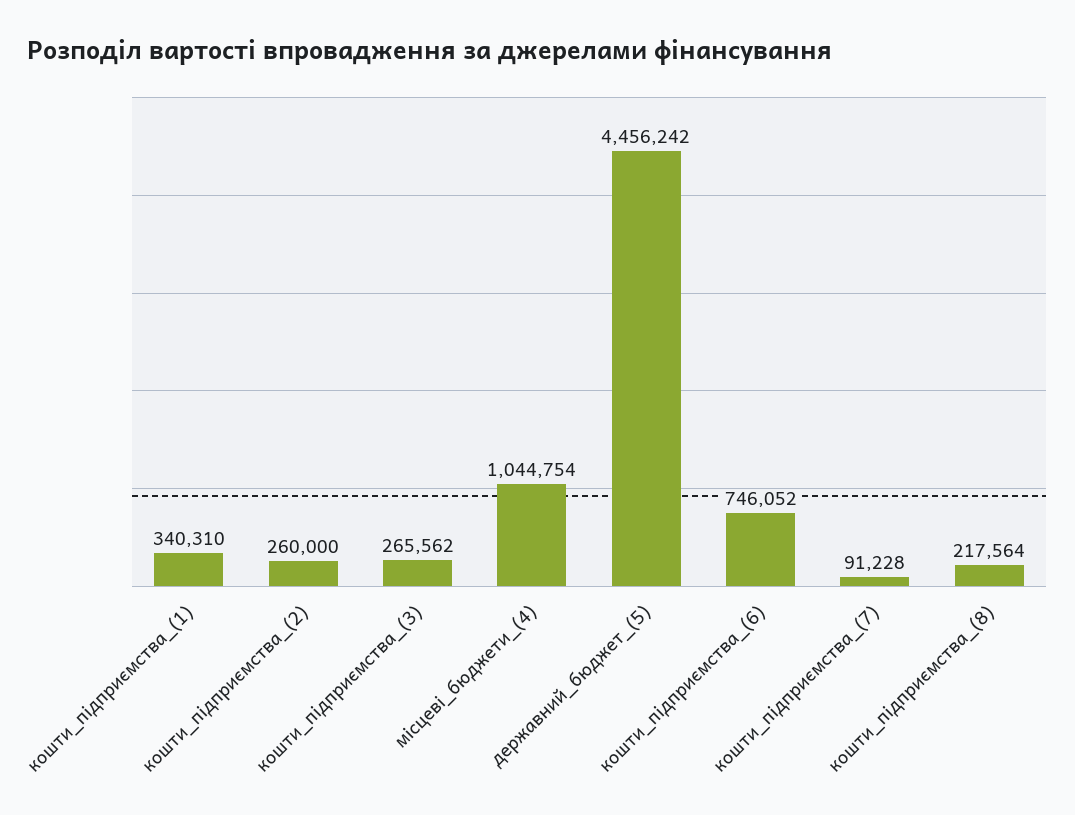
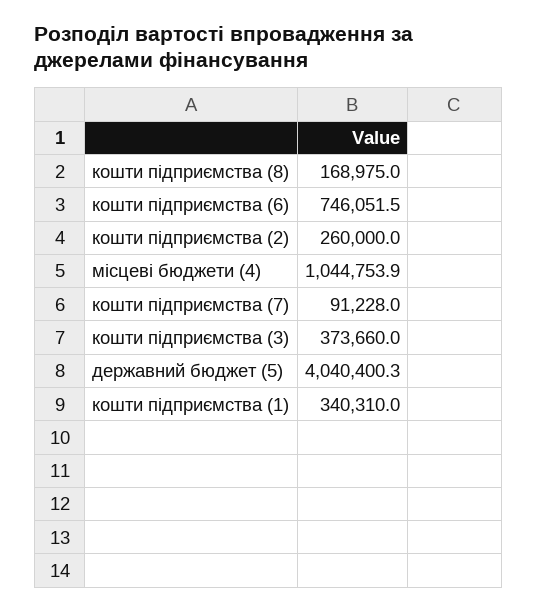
кошти_підприємства_(3): 265562 -> 373660
державний_бюджет_(5): 4456242 -> 4040400.3
кошти_підприємства_(8): 217564 -> 168975

